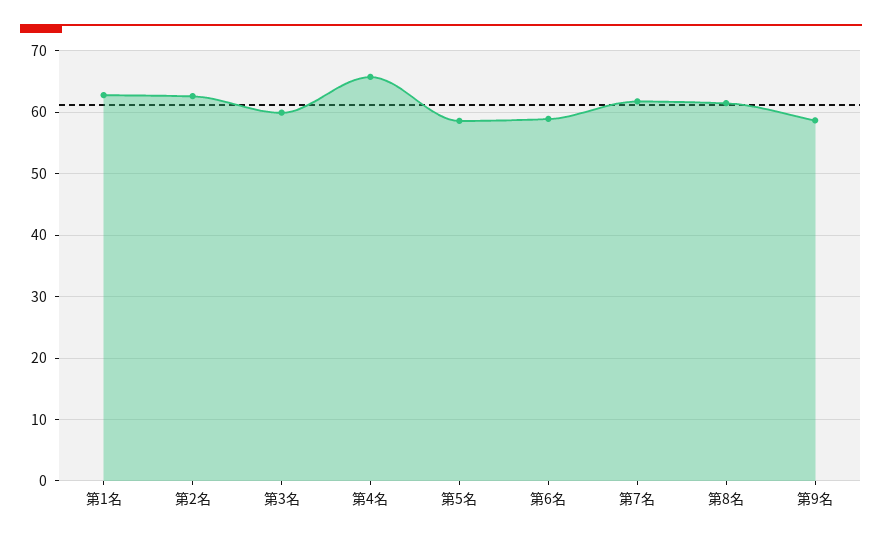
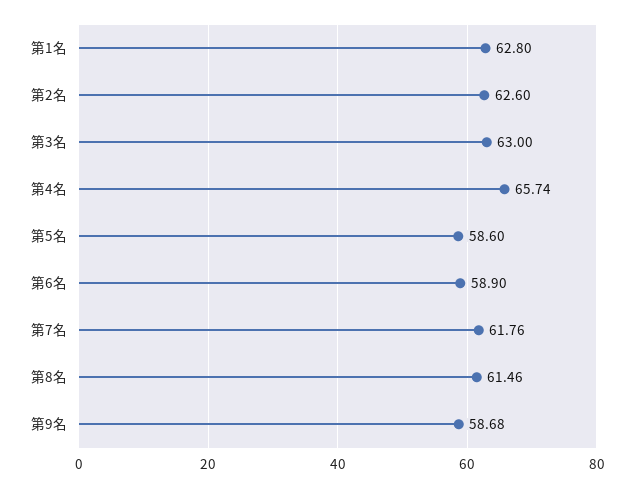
第3名: 60 -> 63

